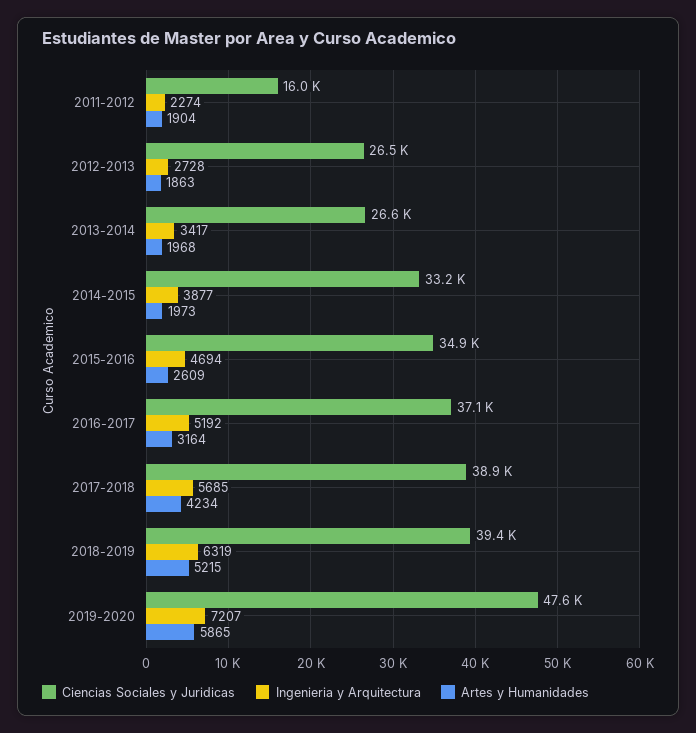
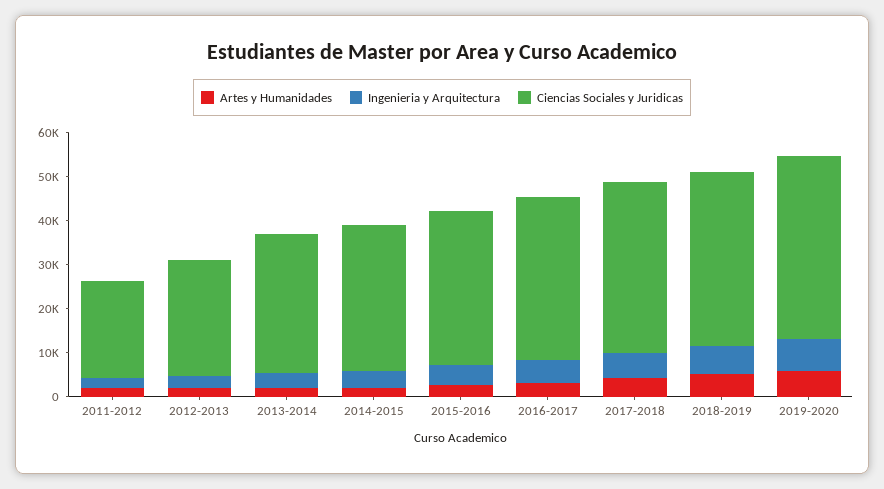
Ciencias Sociales y Juridicas, 2011-2012: 16000 -> 22000
Ciencias Sociales y Juridicas, 2013-2014: 26600 -> 32000
Ciencias Sociales y Juridicas, 2019-2020: 47600 -> 42000

